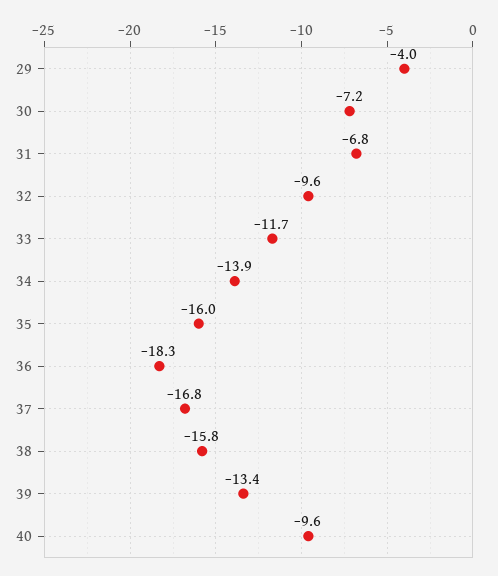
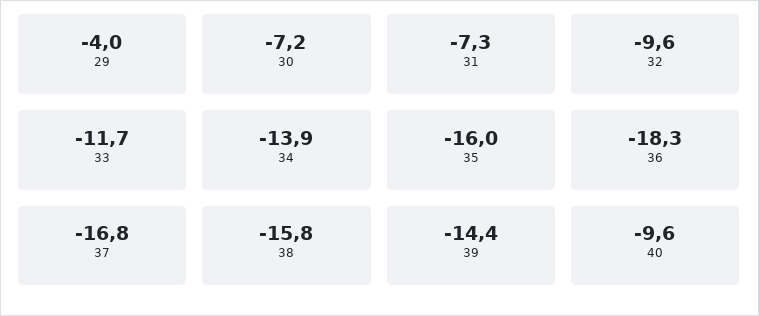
31: -6.8 -> -7.3
39: -13.4 -> -14.4

